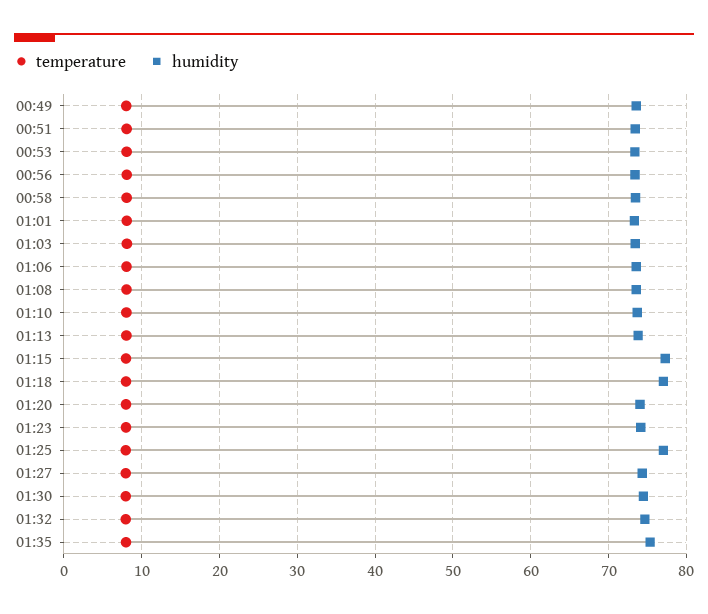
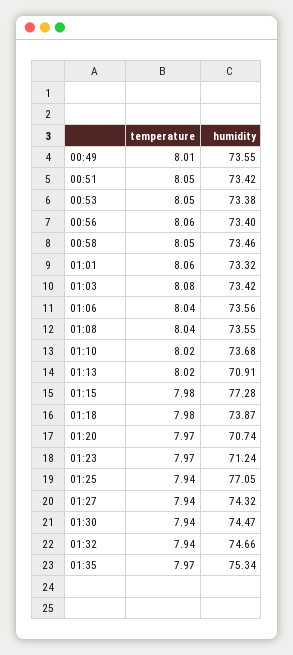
humidity, 01:13: 74 -> 70.91
humidity, 01:18: 77 -> 73.87
humidity, 01:20: 74 -> 70.74
humidity, 01:23: 74 -> 71.24

